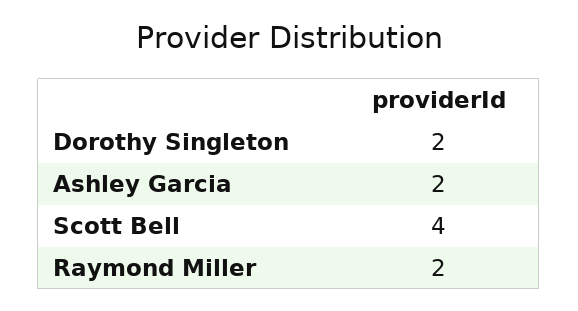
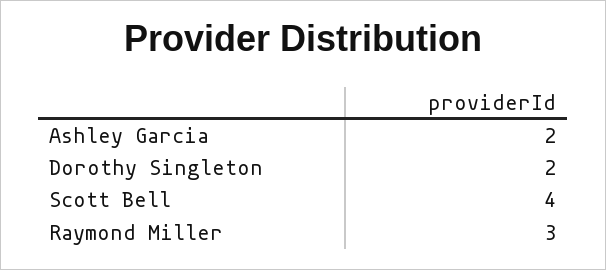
Raymond Miller: 2 -> 3

